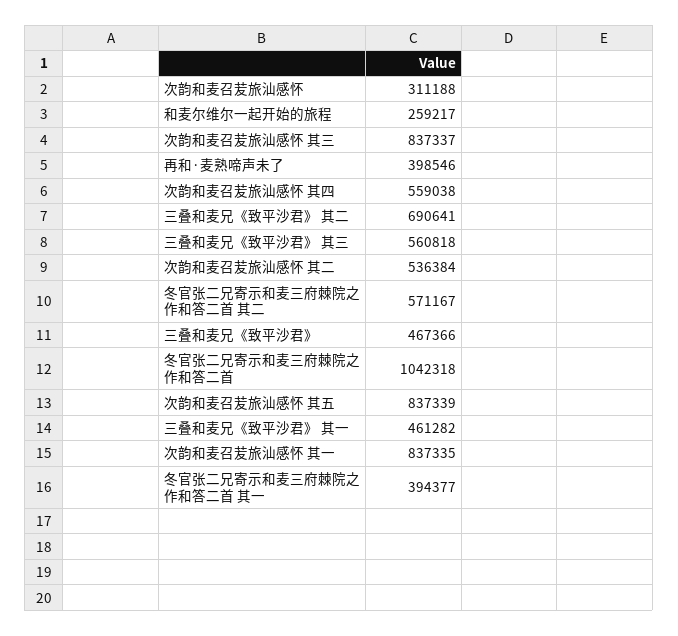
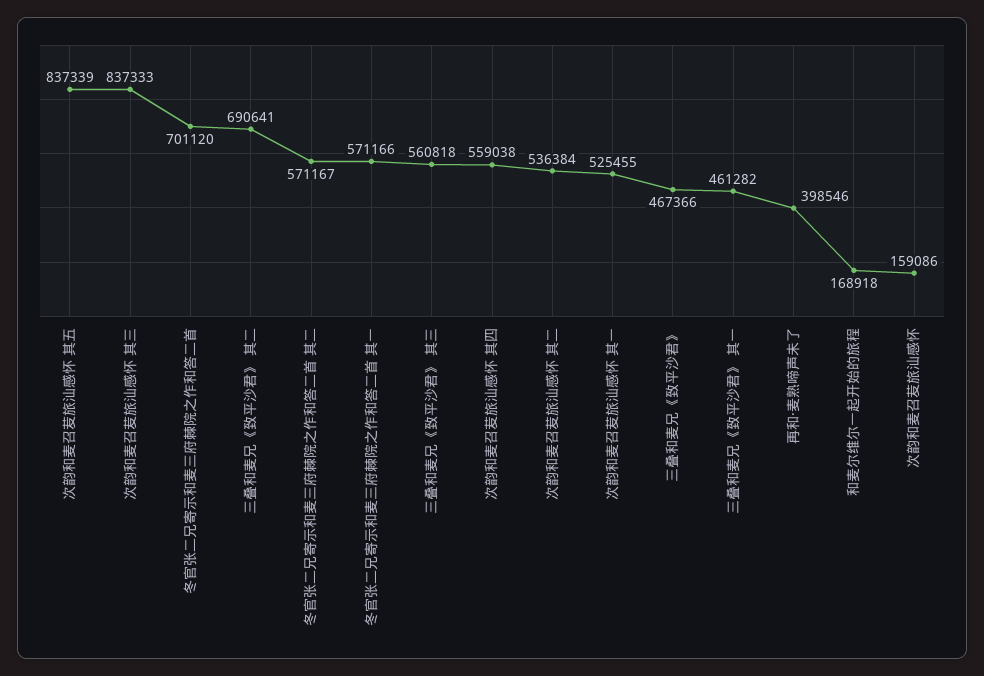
次韵和麦召苃旅汕感怀: 311188 -> 159086
和麦尔维尔一起开始的旅程: 259217 -> 168918
次韵和麦召苃旅汕感怀 其三: 837337 -> 837333
冬官张二兄寄示和麦三府棘院之作和答二首: 1042318 -> 701120
次韵和麦召苃旅汕感怀 其一: 837335 -> 525455
冬官张二兄寄示和麦三府棘院之作和答二首 其一: 394377 -> 571166

